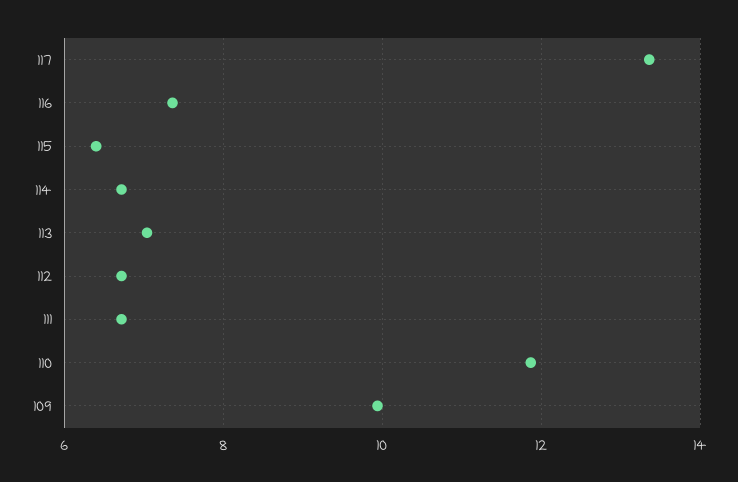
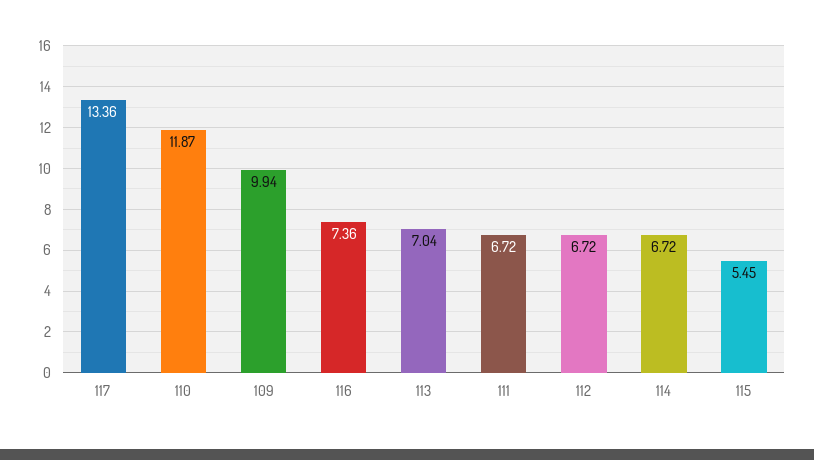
115: 6.4 -> 5.45

